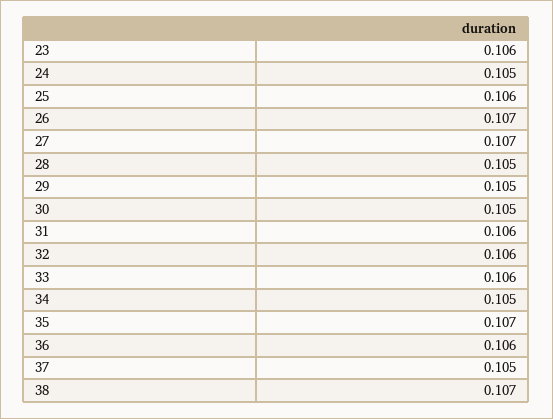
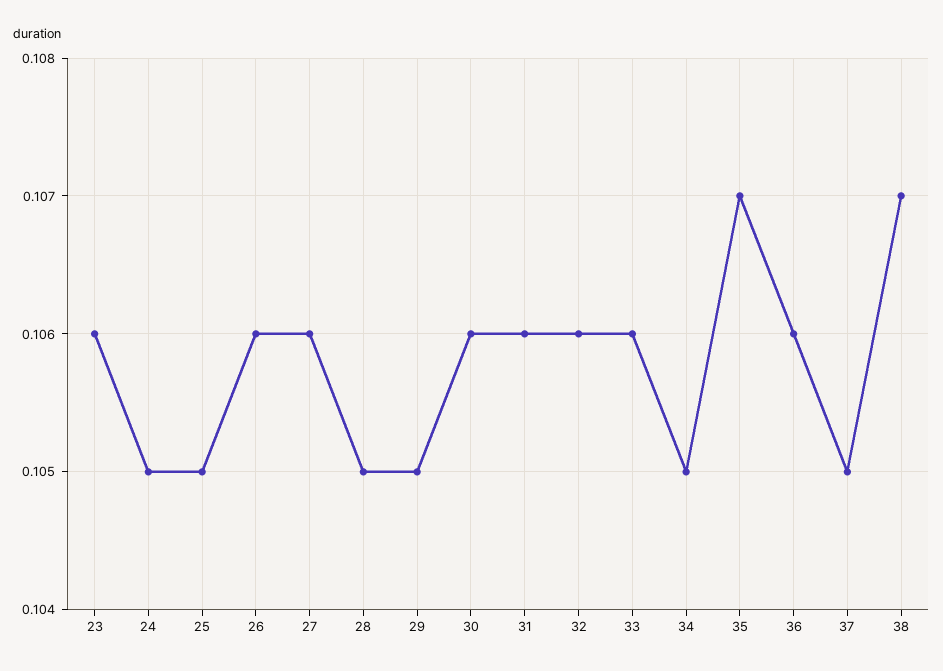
25: 0.106 -> 0.105
26: 0.107 -> 0.106
27: 0.107 -> 0.106
30: 0.105 -> 0.106

